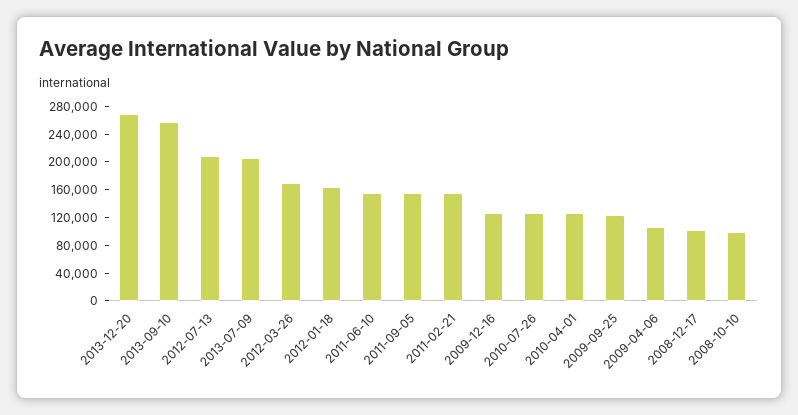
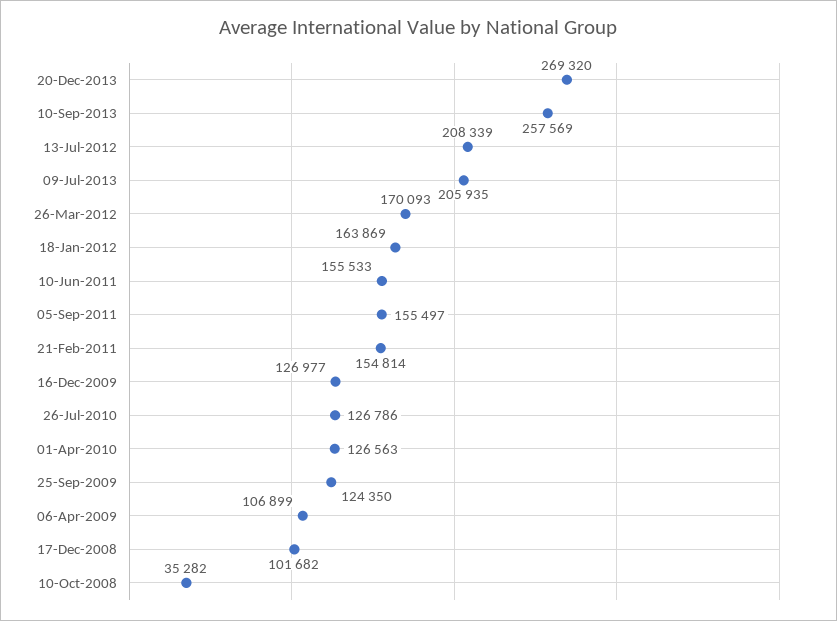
2008-10-10: 100000 -> 35282

